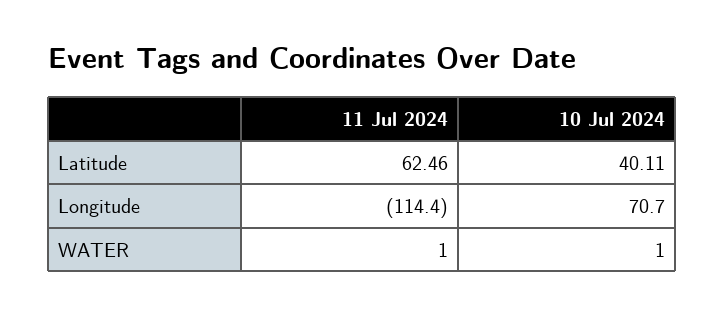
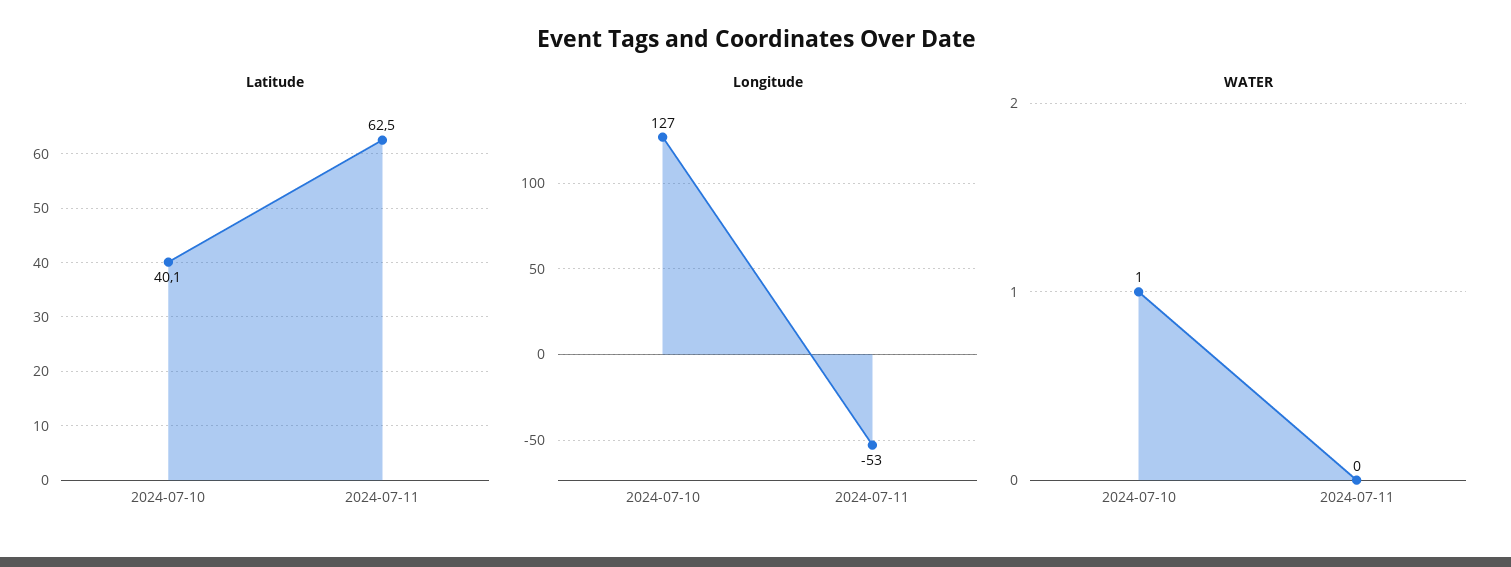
Longitude, 11 Jul 2024: -114.4 -> -53
Longitude, 10 Jul 2024: 70.7 -> 127
WATER, 11 Jul 2024: 1 -> 0

